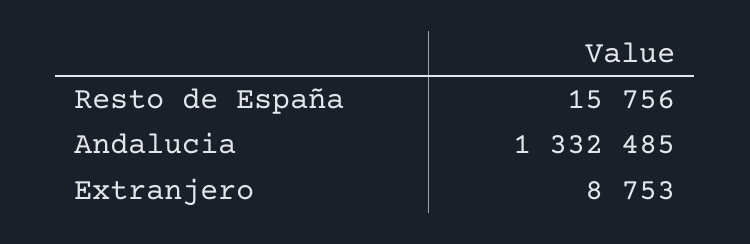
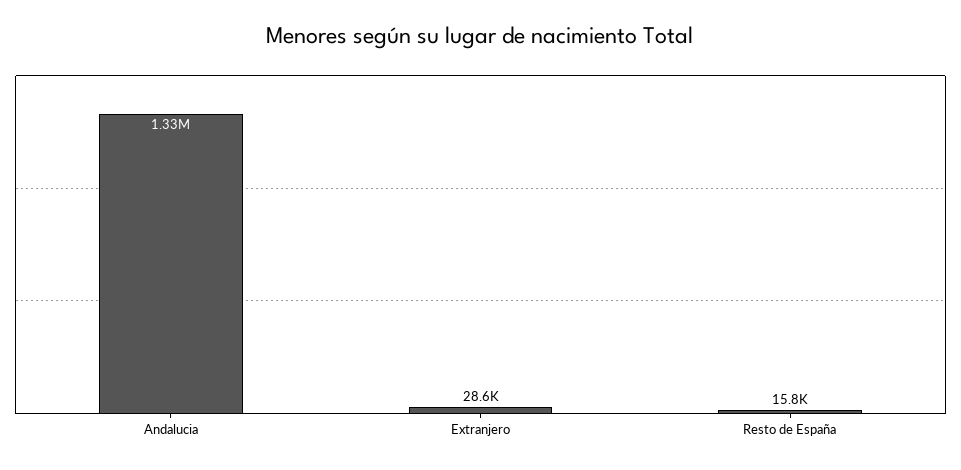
Extranjero: 8753 -> 28600

